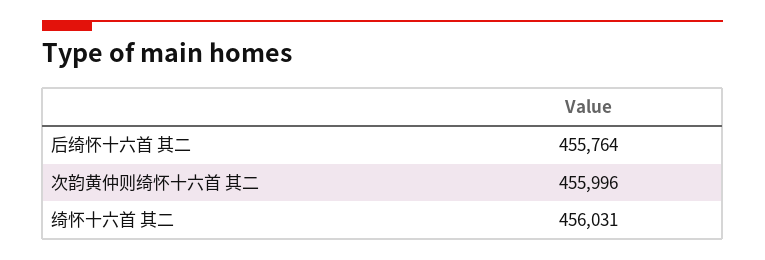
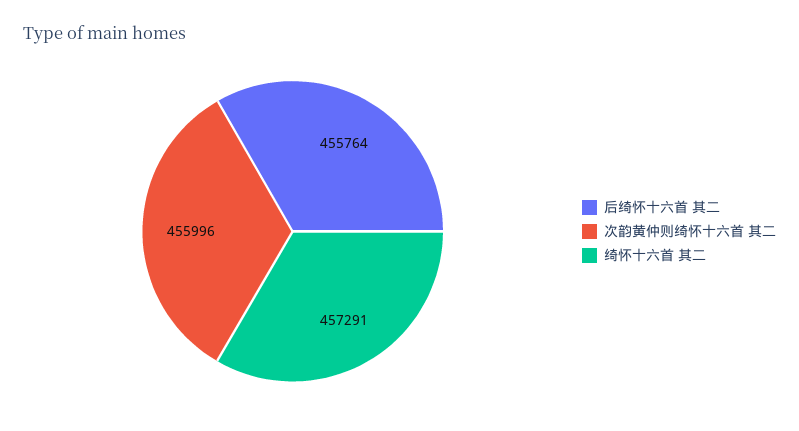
绮怀十六首 其二: 456031 -> 457291

